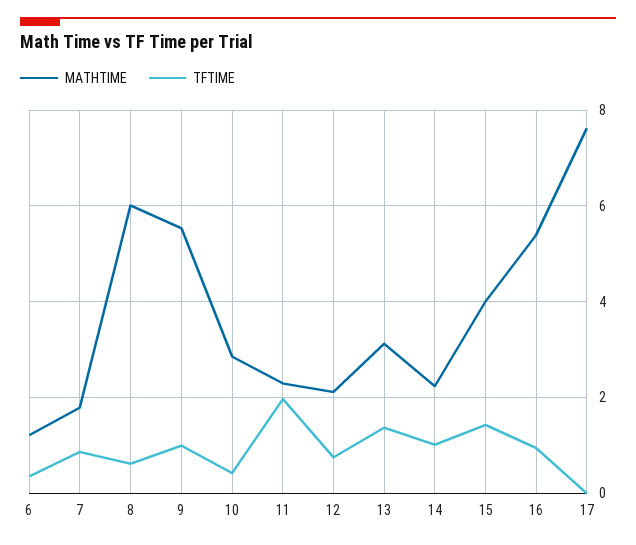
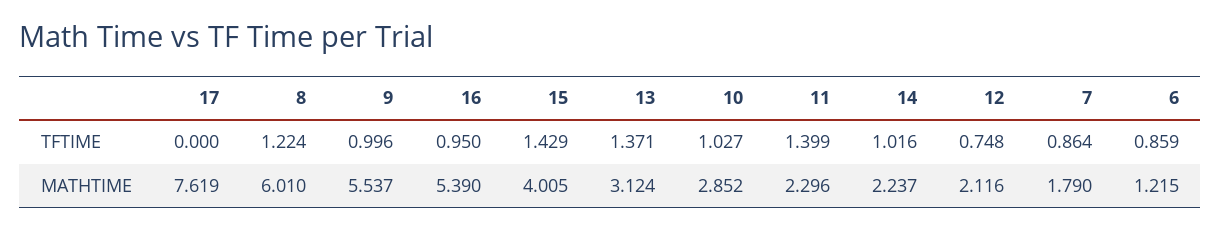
TFTIME, 6: 0.4 -> 0.859
TFTIME, 8: 0.6 -> 1.224
TFTIME, 10: 0.4 -> 1.027
TFTIME, 11: 2 -> 1.399

